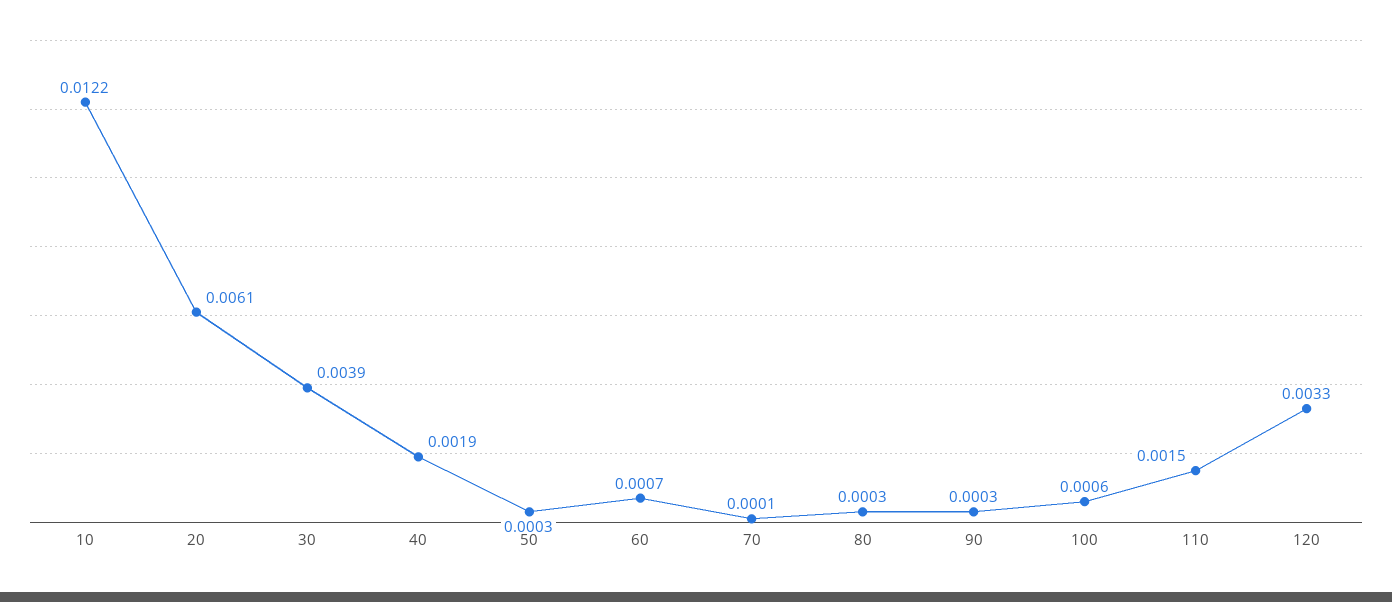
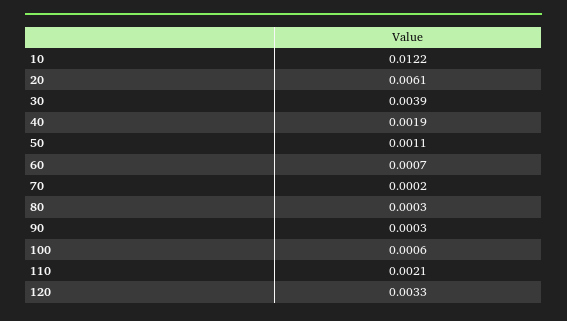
50: 0.0003 -> 0.0011
70: 0.0001 -> 0.0002
110: 0.0015 -> 0.0021

